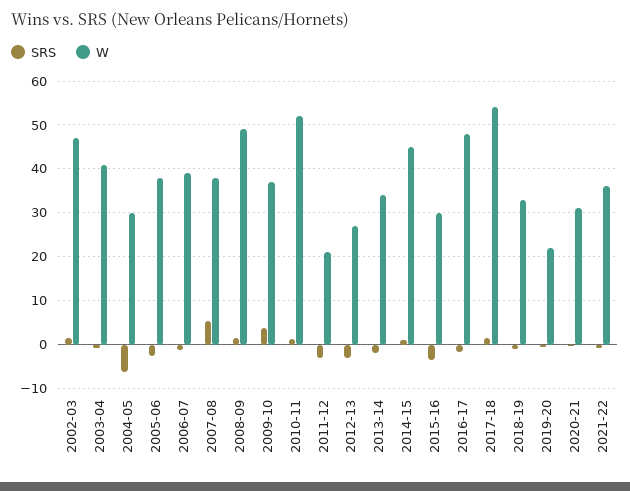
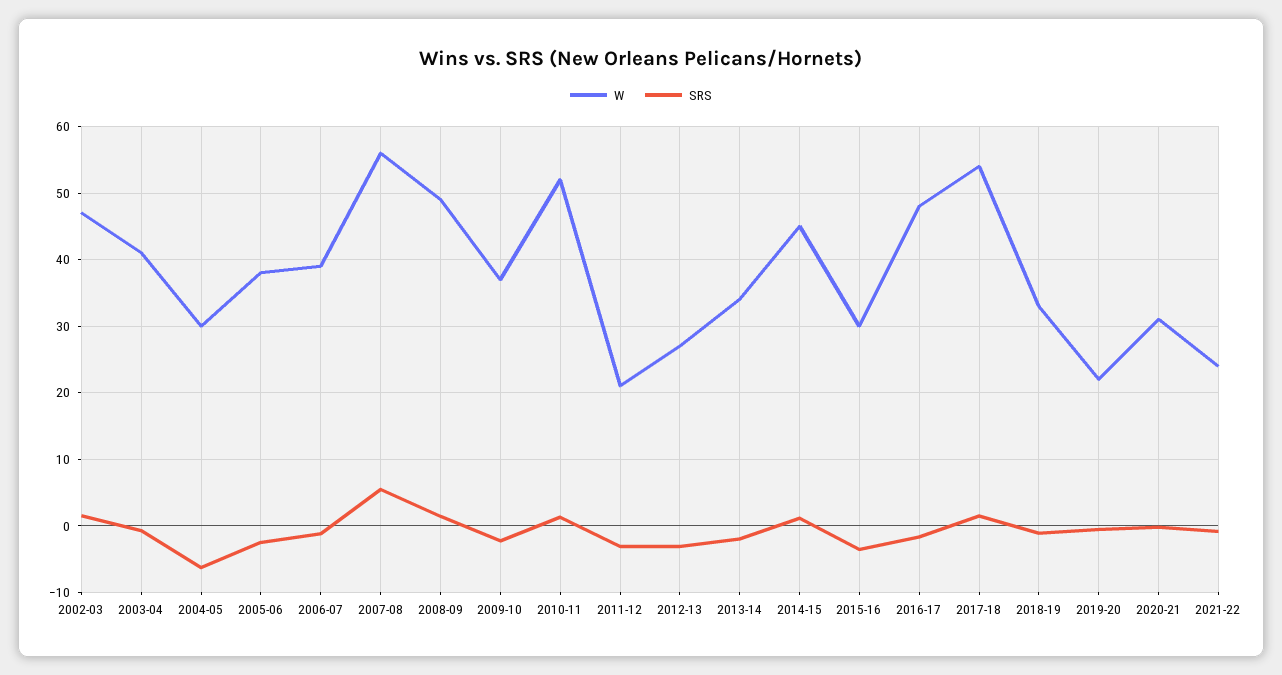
W, 2007-08: 38 -> 56
SRS, 2009-10: 4 -> -2
W, 2021-22: 36 -> 24

